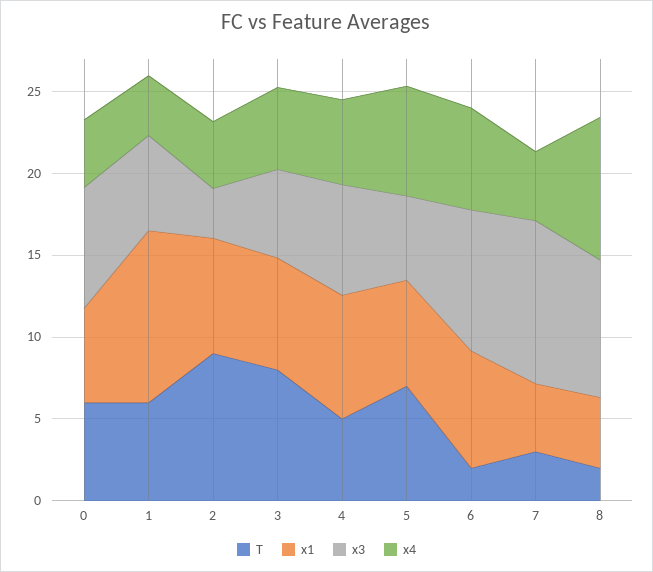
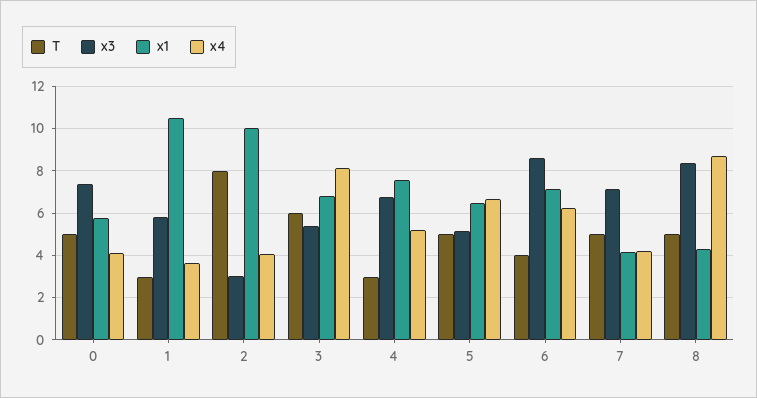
T, 0: 6 -> 5
T, 1: 6 -> 3
T, 2: 9 -> 8
x1, 2: 7 -> 10
T, 3: 8 -> 6
x4, 3: 5 -> 8
T, 4: 5 -> 3
T, 5: 7 -> 5
T, 6: 2 -> 4
T, 7: 3 -> 5
x3, 7: 10 -> 7
T, 8: 2 -> 5

